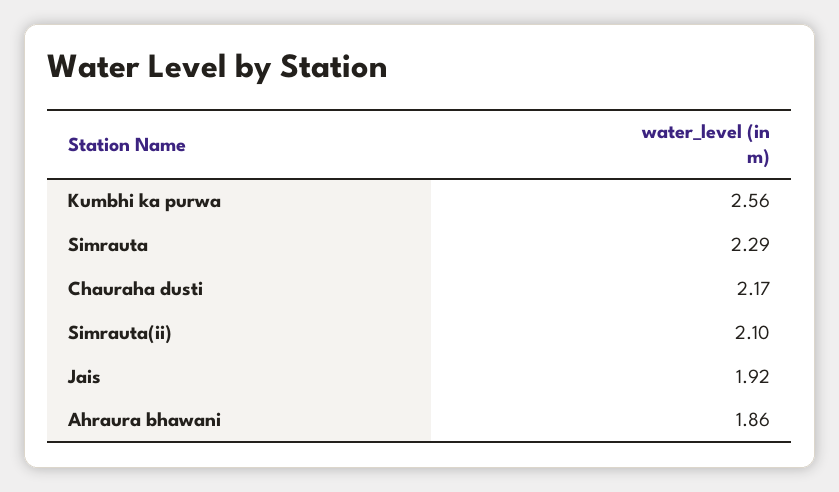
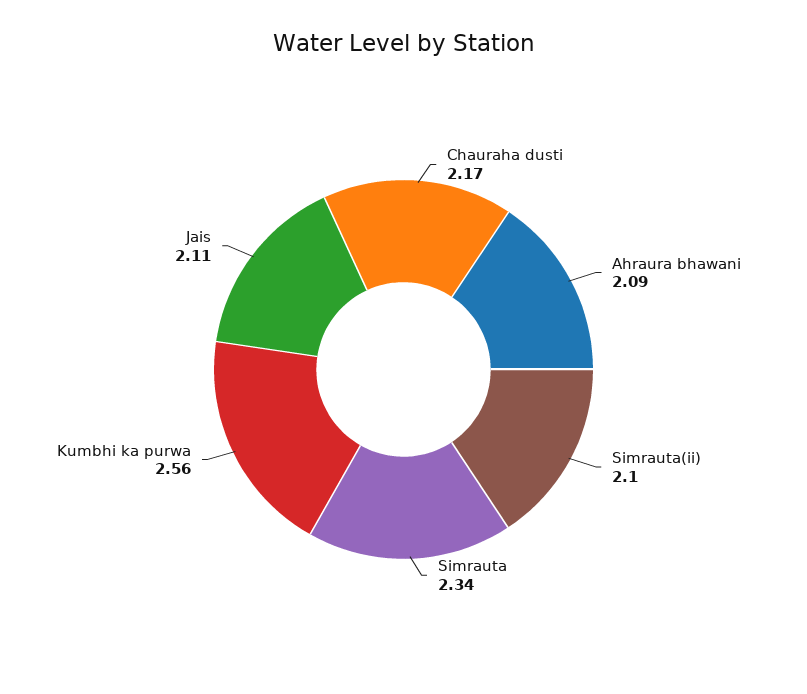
Simrauta: 2.29 -> 2.34
Jais: 1.92 -> 2.11
Ahraura bhawani: 1.86 -> 2.09

